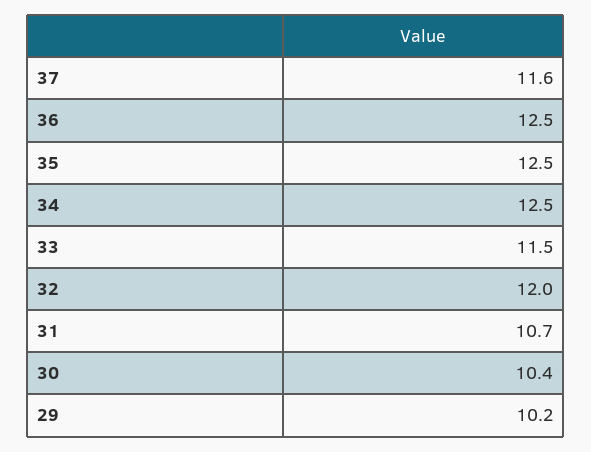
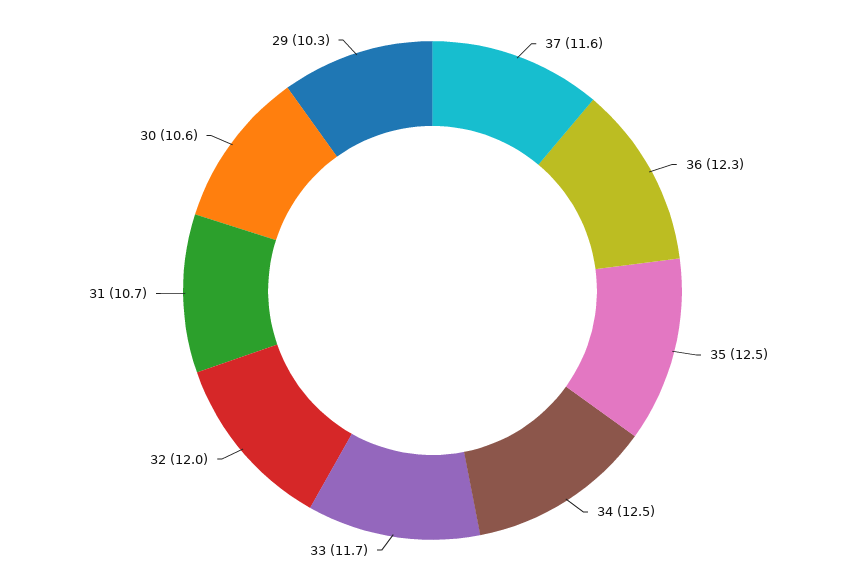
36: 12.5 -> 12.3
33: 11.5 -> 11.7
30: 10.4 -> 10.6
29: 10.2 -> 10.3

